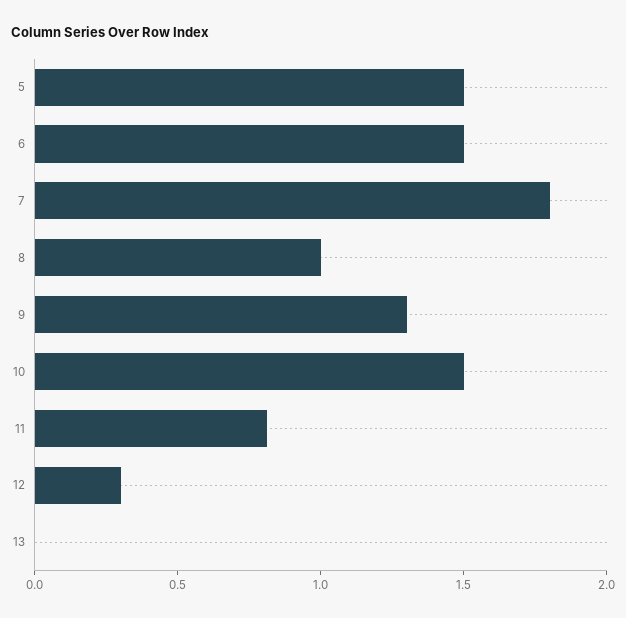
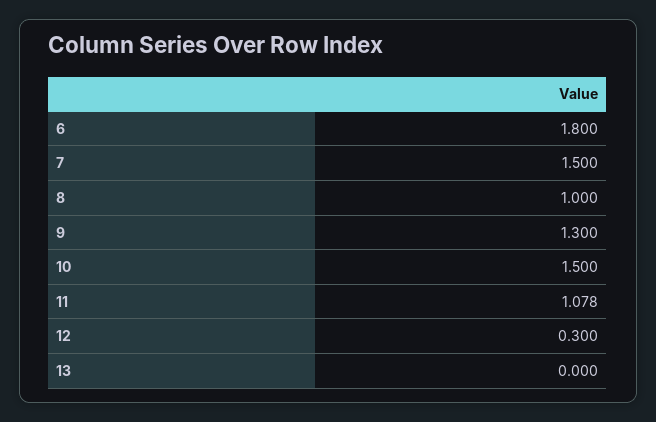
5: 1.5 -> none
6: 1.5 -> 1.8
7: 1.8 -> 1.5
11: 0.8 -> 1.078

